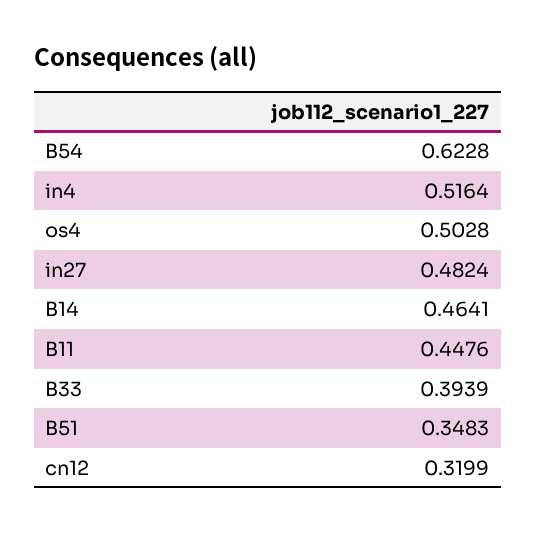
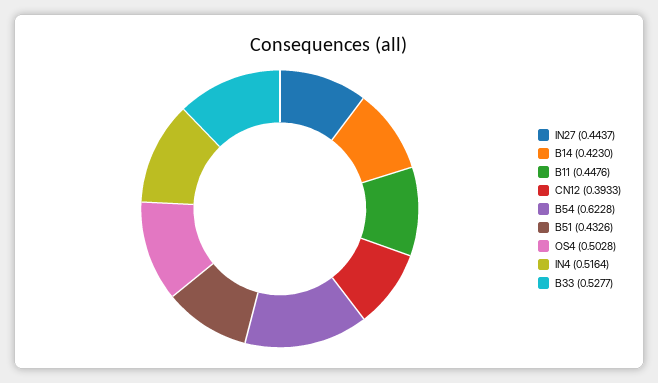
in27: 0.4824 -> 0.4437
B14: 0.4641 -> 0.423
B33: 0.3939 -> 0.5277
B51: 0.3483 -> 0.4326
cn12: 0.3199 -> 0.3933

